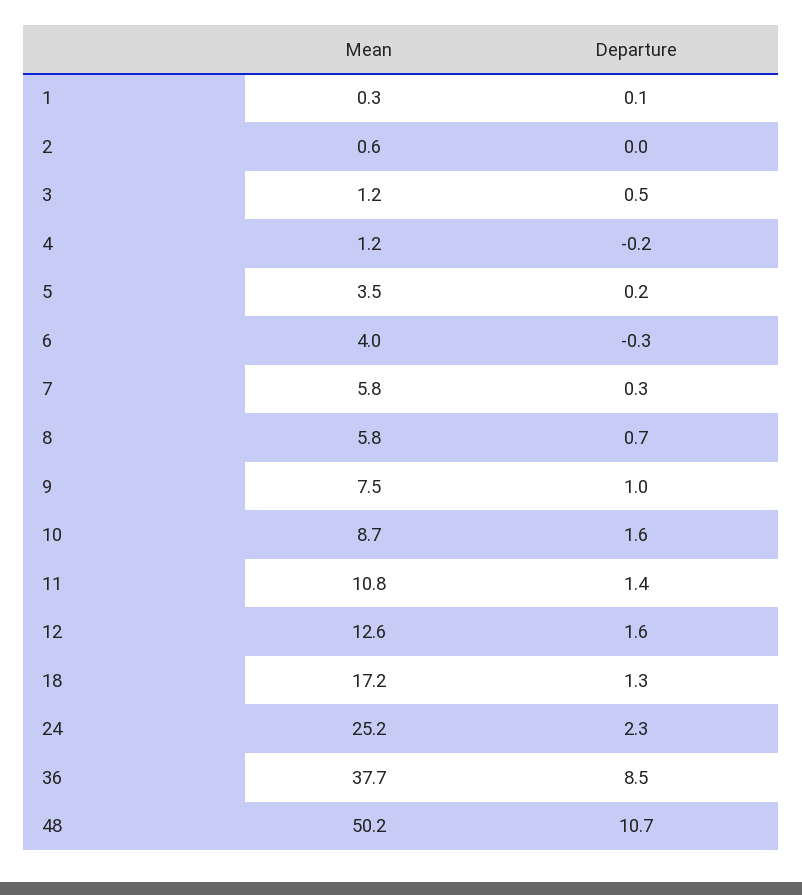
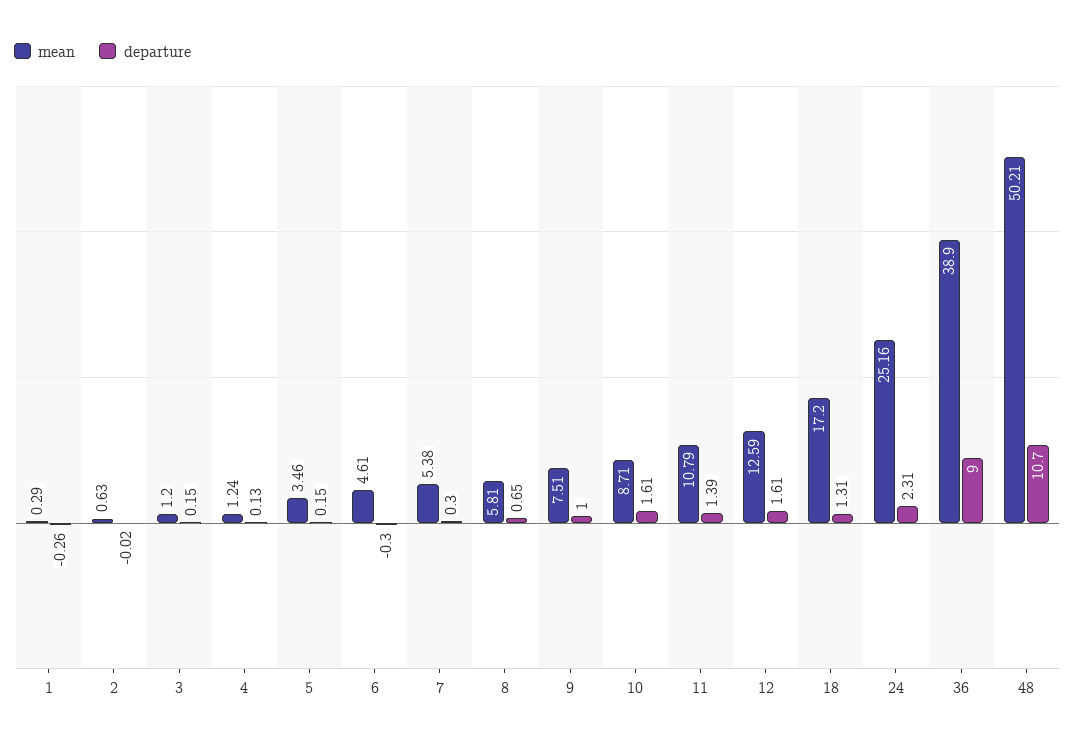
Departure, 1: 0.1 -> -0.26
Departure, 3: 0.5 -> 0.15
Departure, 4: -0.2 -> 0.13
Mean, 6: 4 -> 4.61
Mean, 7: 5.8 -> 5.38
Mean, 36: 37.7 -> 38.9
Departure, 36: 8.5 -> 9

